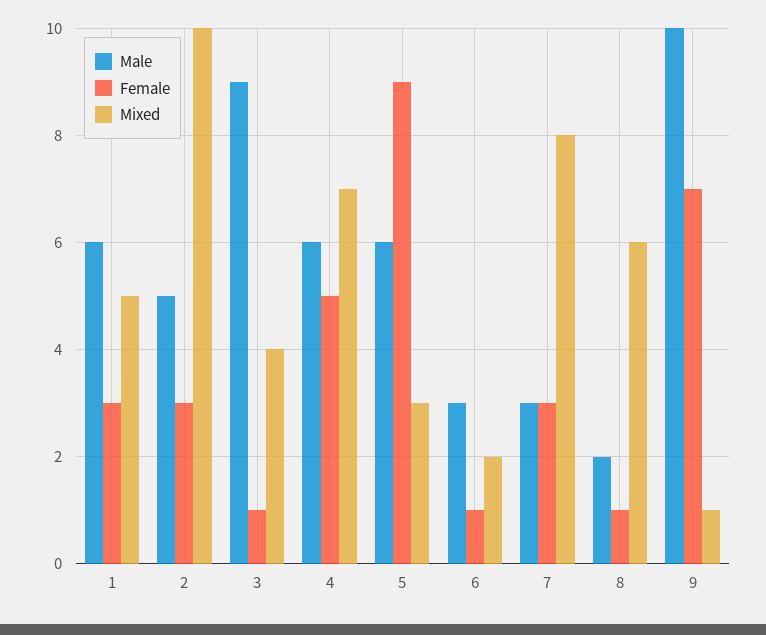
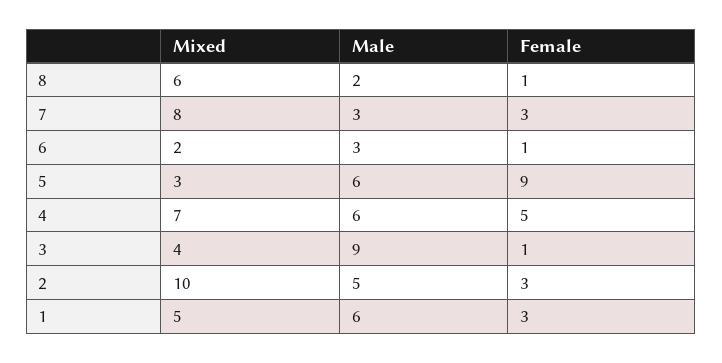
Male, 9: 10 -> none
Female, 9: 7 -> none
Mixed, 9: 1 -> none

